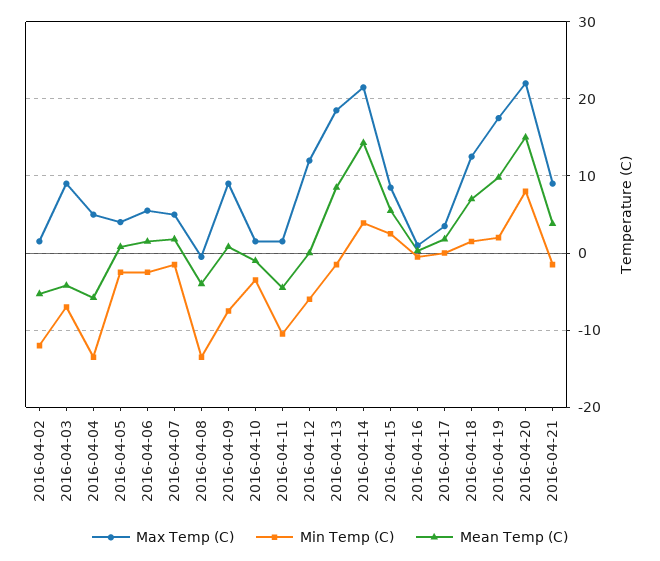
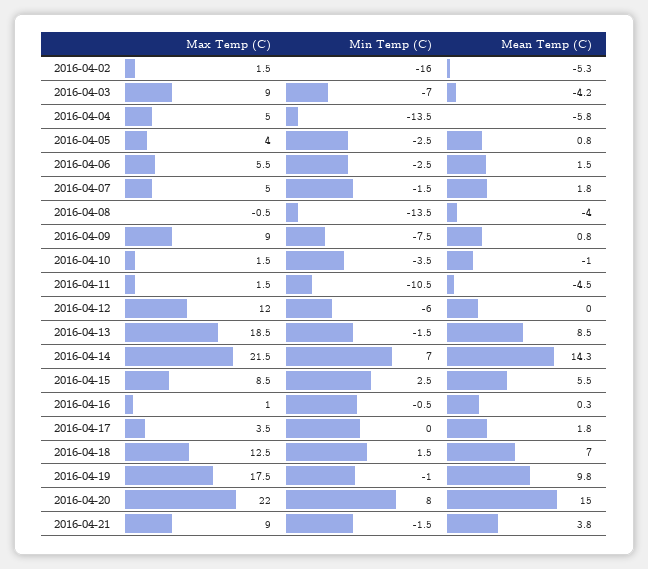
Min Temp (C), 2016-04-02: -12 -> -16
Min Temp (C), 2016-04-14: 4 -> 7
Min Temp (C), 2016-04-19: 2 -> -1

